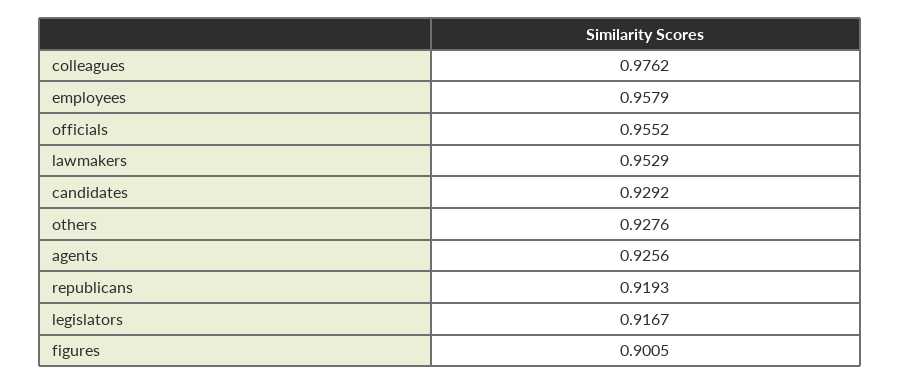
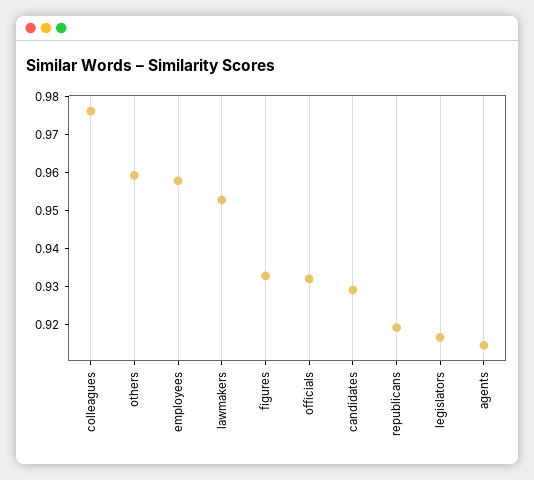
officials: 0.9552 -> 0.9325
others: 0.9276 -> 0.96
agents: 0.9256 -> 0.915
figures: 0.9005 -> 0.9325

